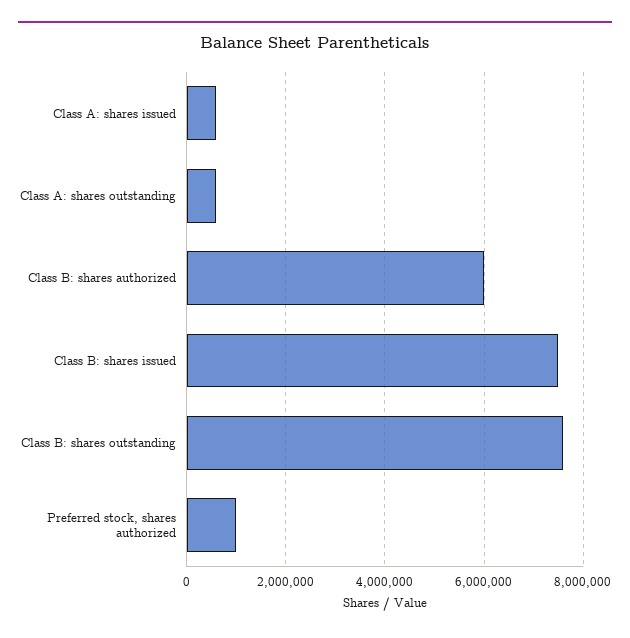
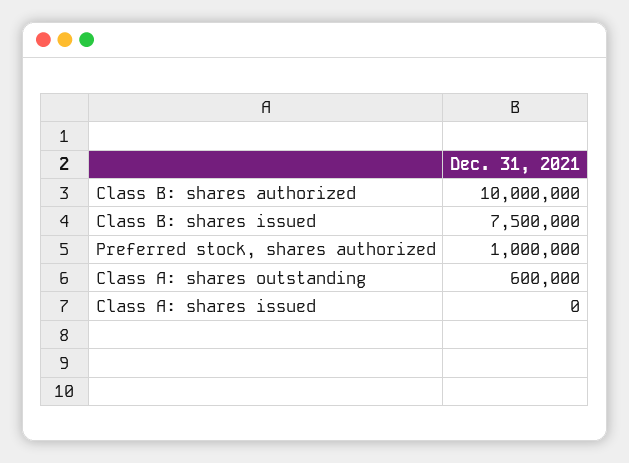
Class A: shares issued: 600000 -> 0
Class B: shares authorized: 6000000 -> 10000000
Class B: shares outstanding: 7600000 -> none

